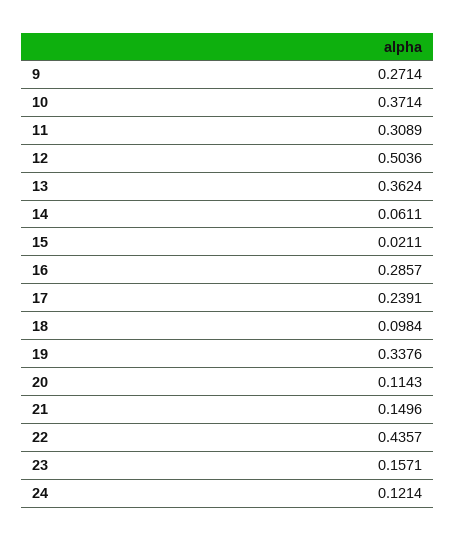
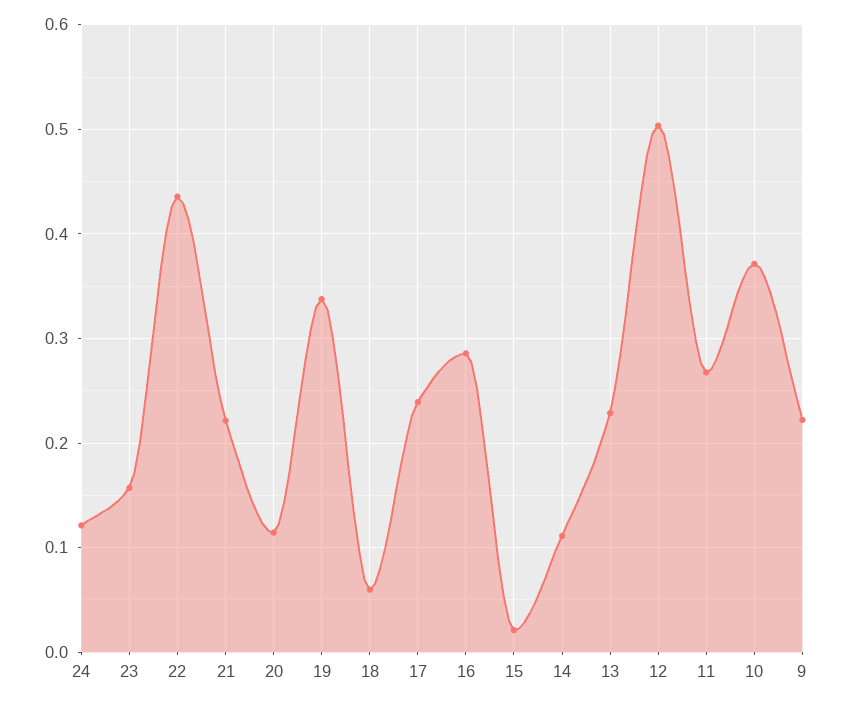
9: 0.2714 -> 0.22
11: 0.3089 -> 0.27
13: 0.3624 -> 0.23
14: 0.0611 -> 0.11
18: 0.0984 -> 0.06
21: 0.1496 -> 0.22

